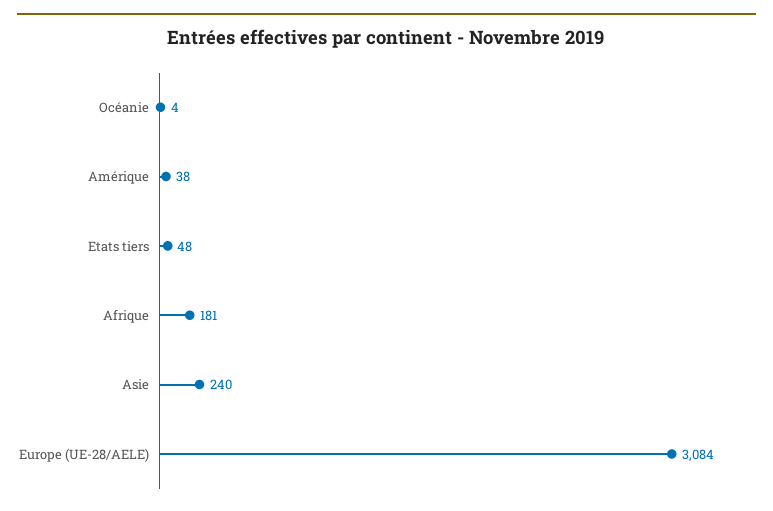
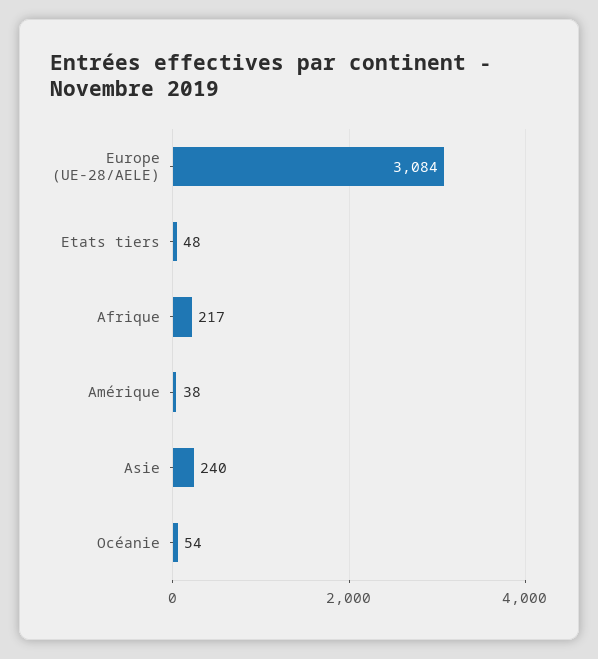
Océanie: 4 -> 54
Afrique: 181 -> 217

